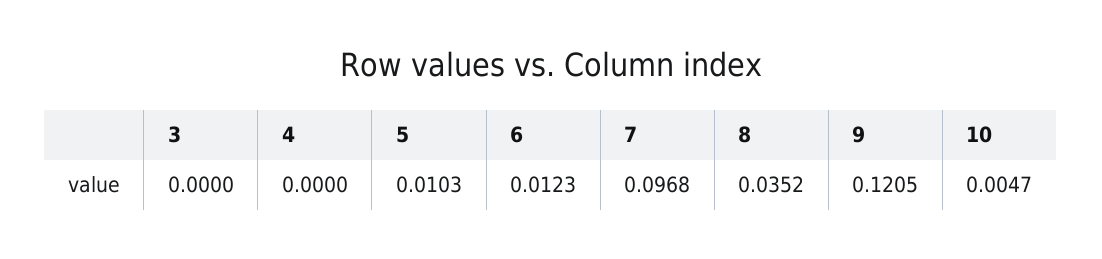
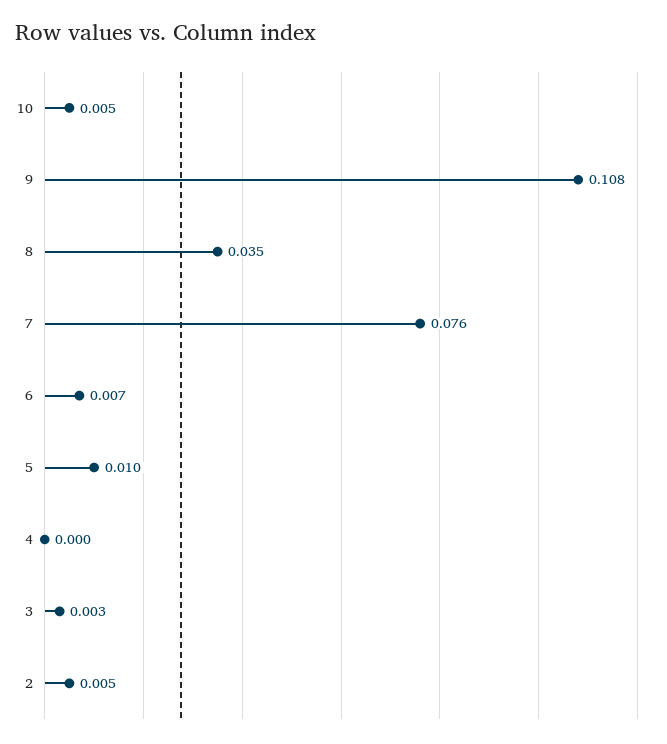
3: 0 -> 0.003
6: 0.0123 -> 0.007
7: 0.0968 -> 0.076
9: 0.1205 -> 0.108
2: none -> 0.005

